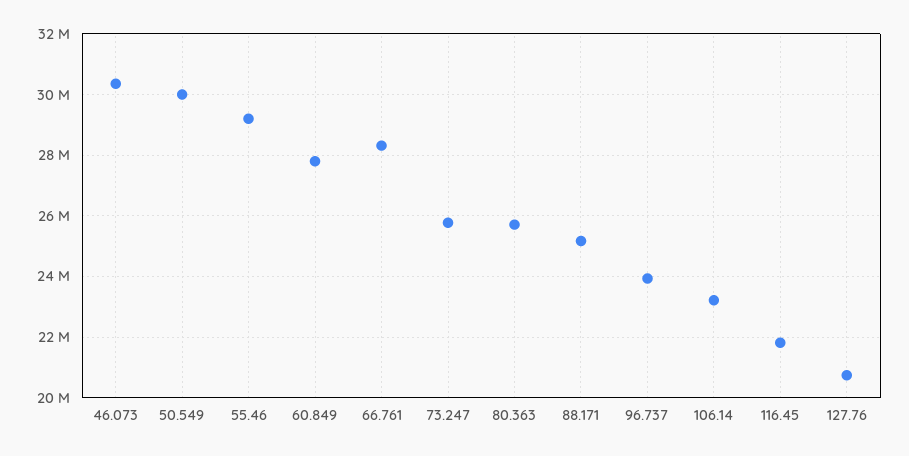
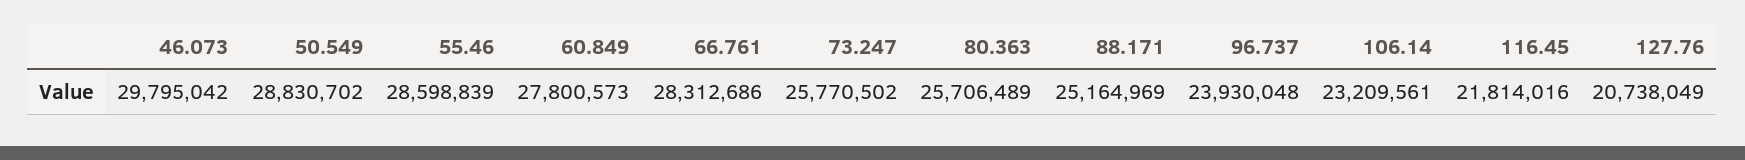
46.073: 30400000 -> 29795042
50.549: 30000000 -> 28830702
55.46: 29200000 -> 28598839

